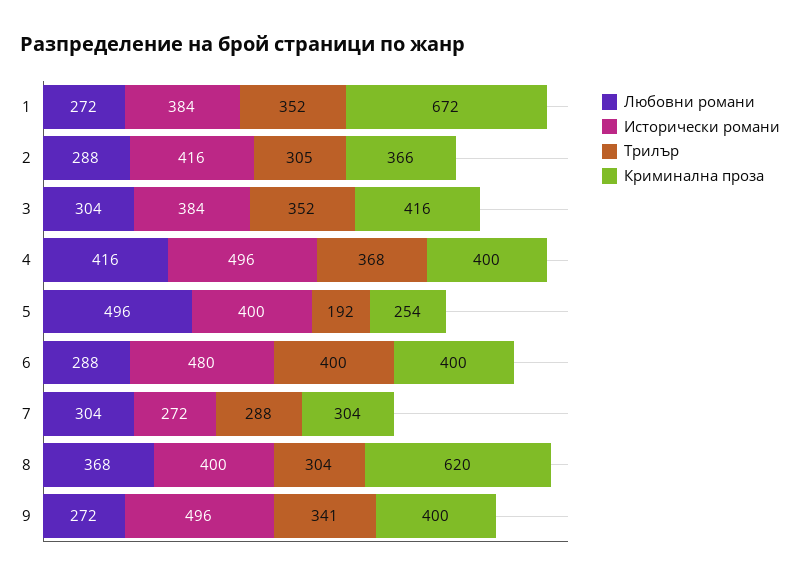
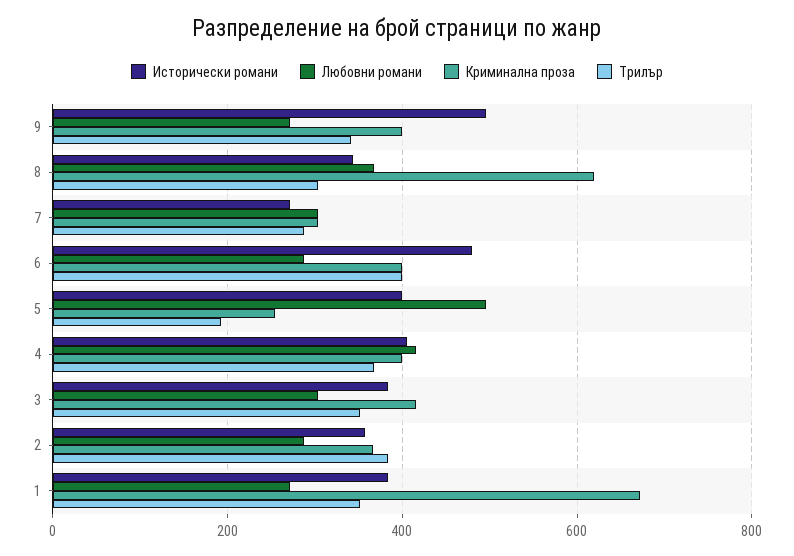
Исторически романи, 2: 416 -> 360
Трилър, 2: 305 -> 380
Исторически романи, 4: 496 -> 400
Исторически романи, 8: 400 -> 340

